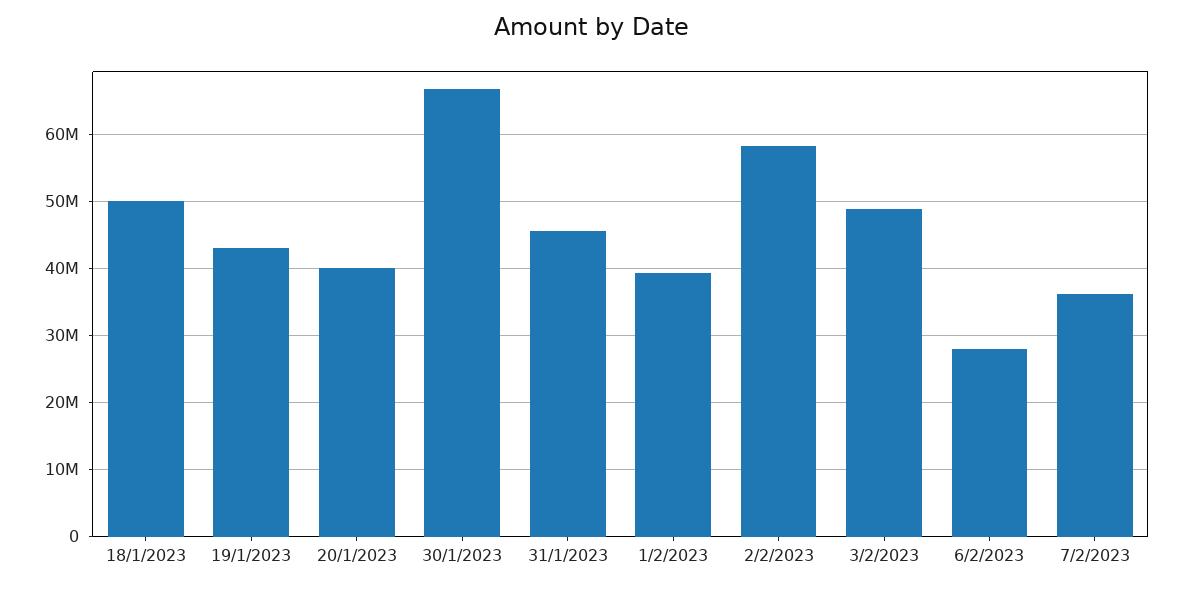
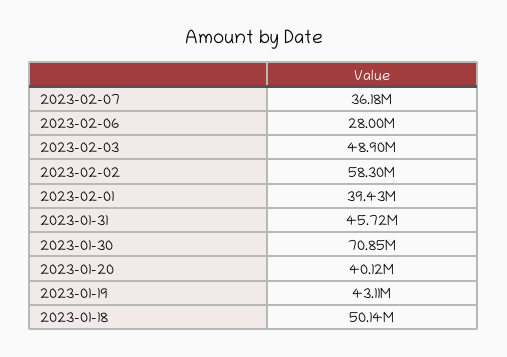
30/1/2023: 67000000 -> 70850000

